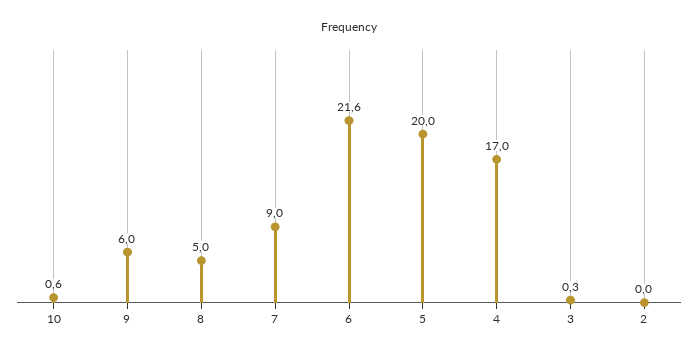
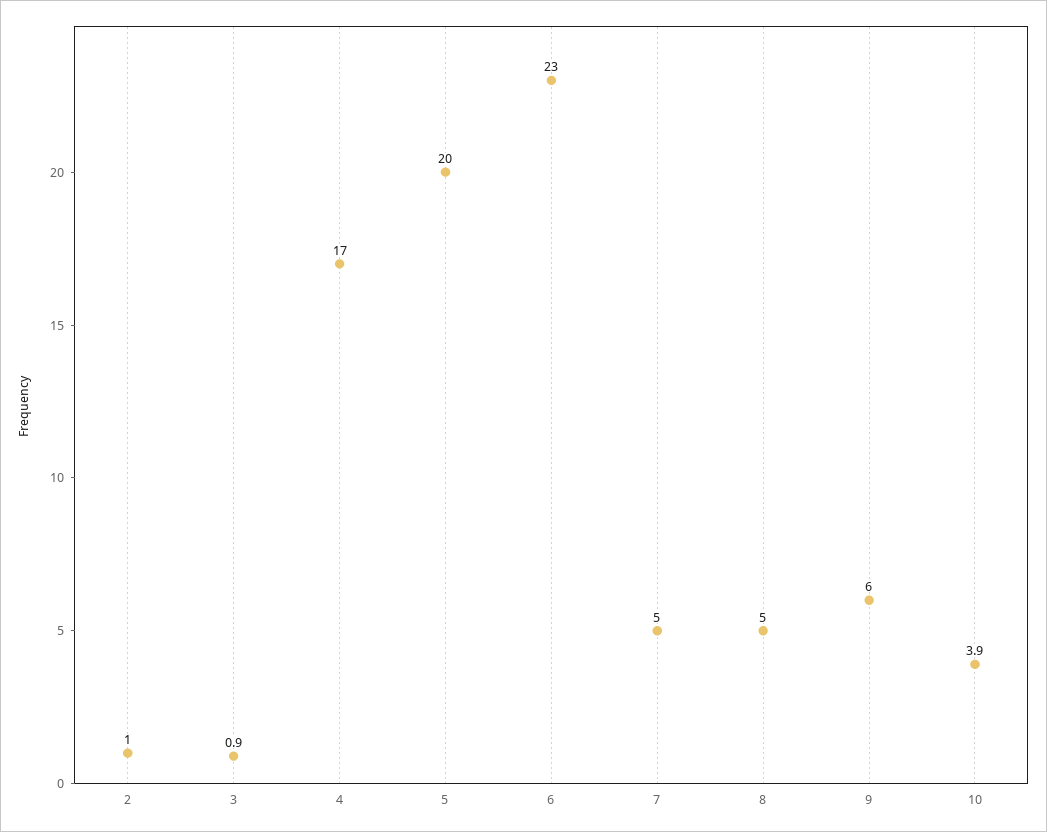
10: 0.6 -> 3.9
7: 9 -> 5
6: 21.6 -> 23
3: 0.3 -> 0.9
2: 0 -> 1

